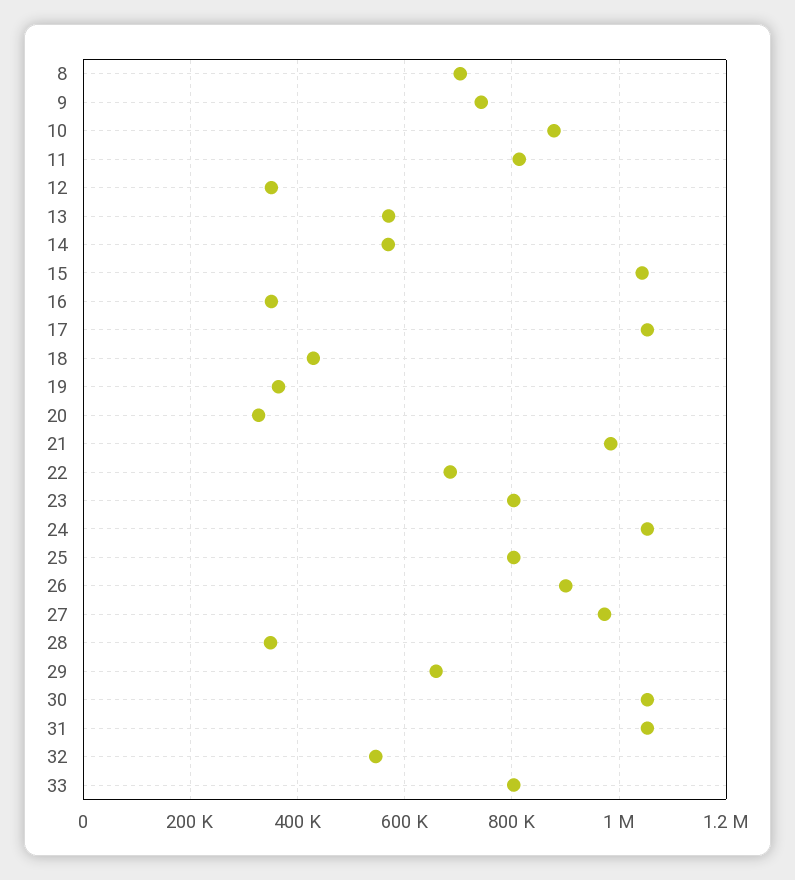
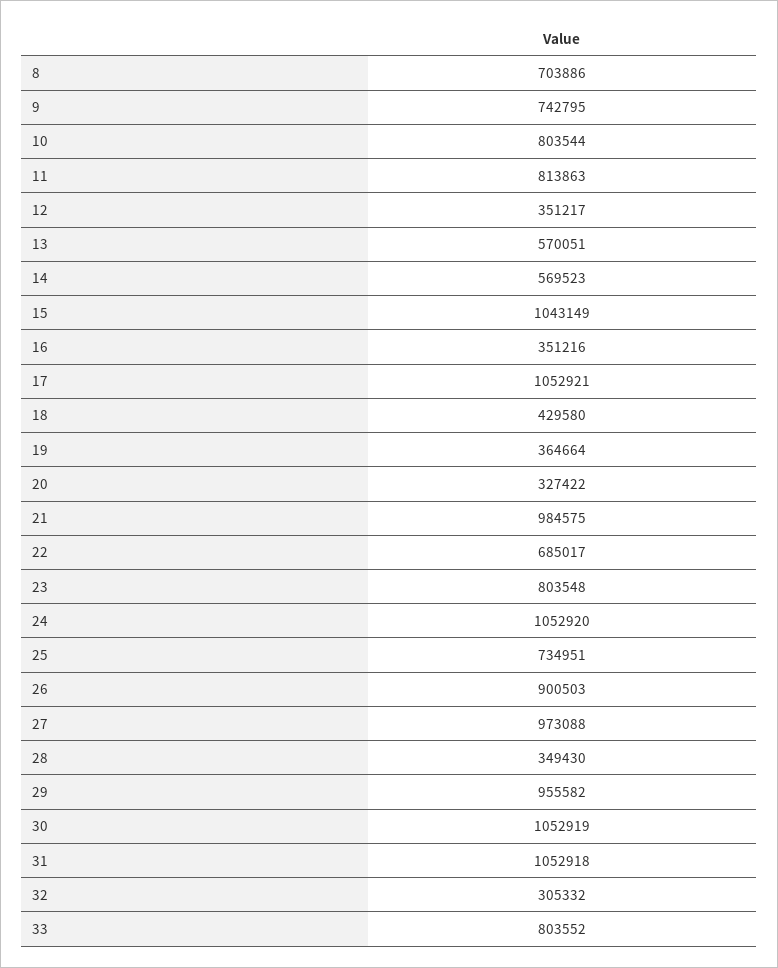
10: 880000 -> 803544
25: 800000 -> 734951
29: 660000 -> 955582
32: 540000 -> 305332

